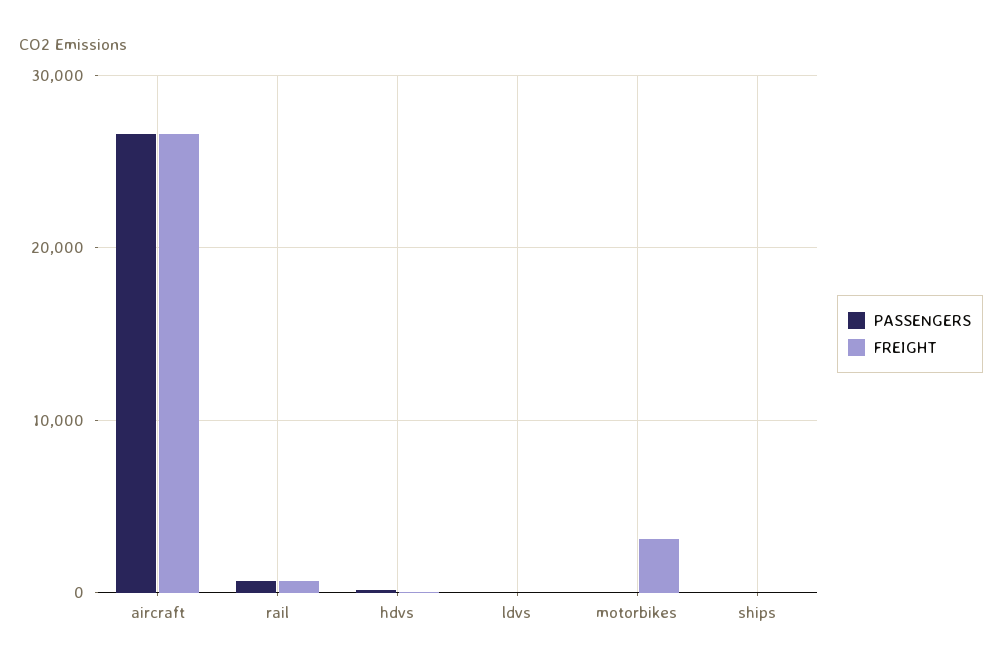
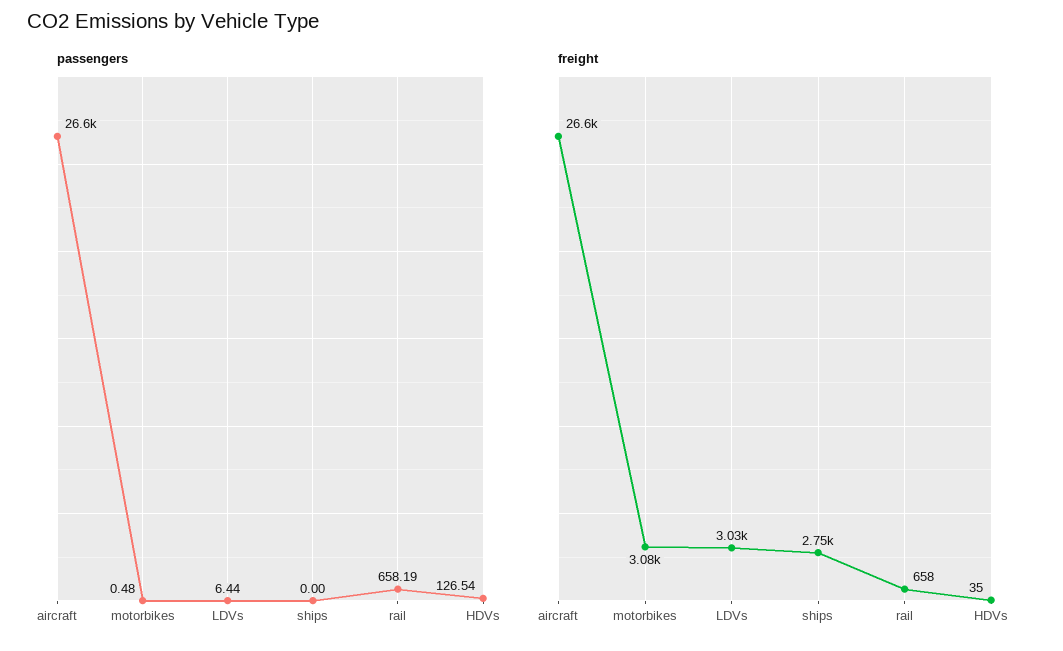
FREIGHT, ldvs: 0 -> 3030
FREIGHT, ships: 0 -> 2750

